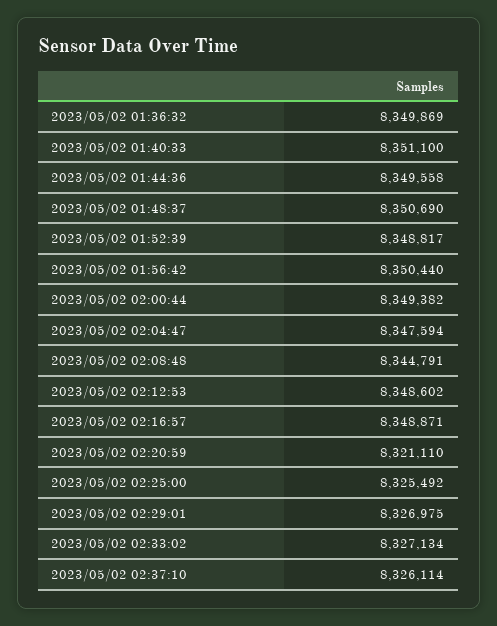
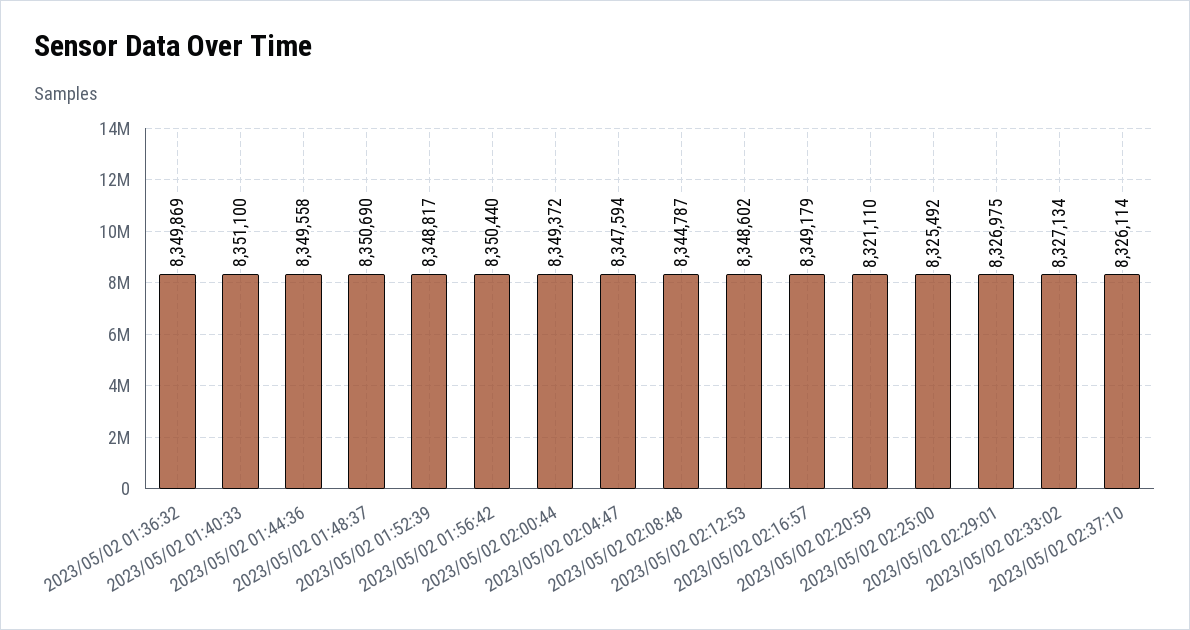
2023/05/02 02:00:44: 8349382 -> 8349372
2023/05/02 02:08:48: 8344791 -> 8344787
2023/05/02 02:16:57: 8348871 -> 8349179

